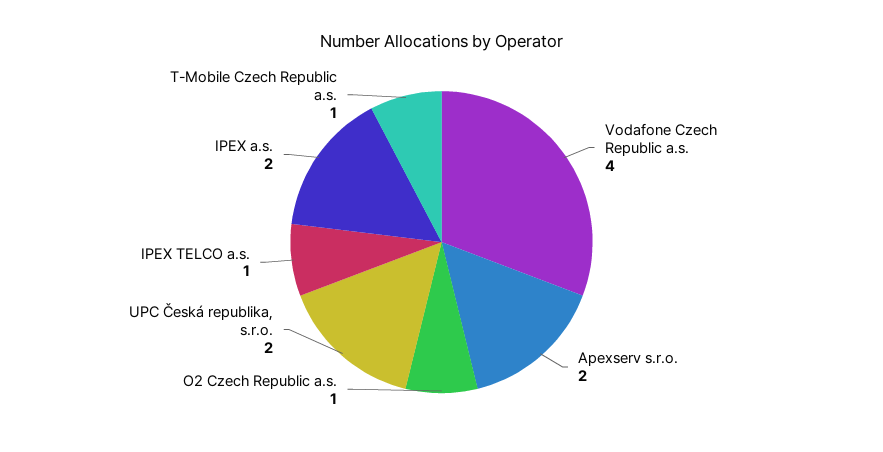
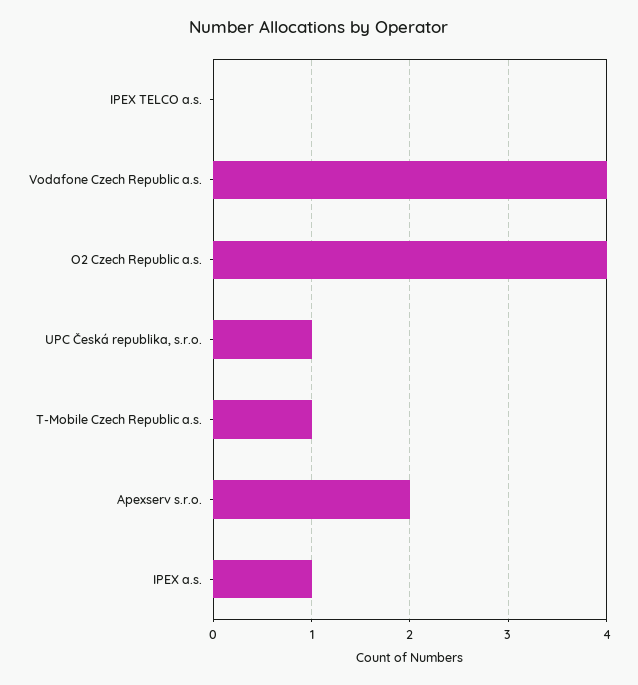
O2 Czech Republic a.s.: 1 -> 4
UPC Česká republika, s.r.o.: 2 -> 1
IPEX TELCO a.s.: 1 -> 0
IPEX a.s.: 2 -> 1

